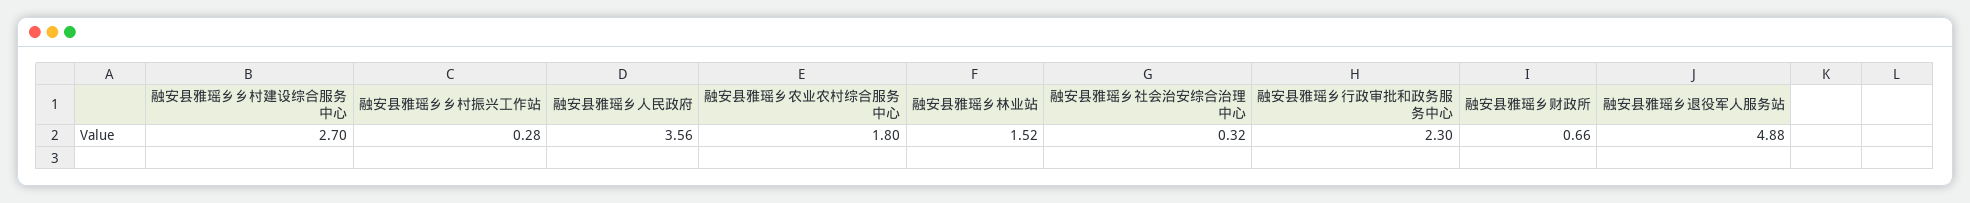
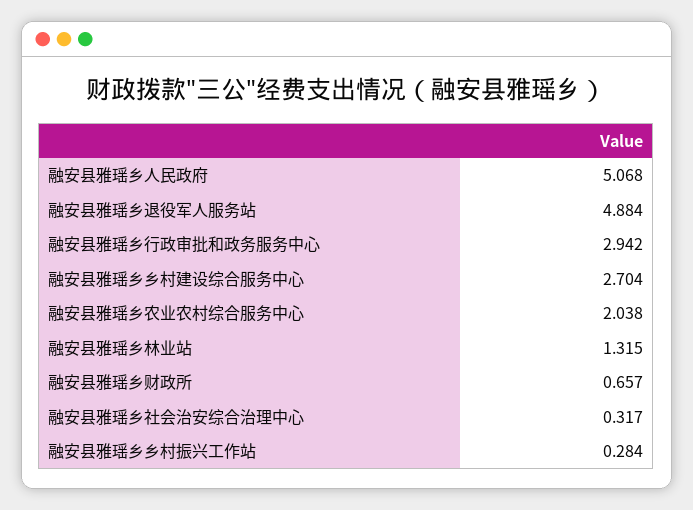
融安县雅瑶乡人民政府: 3.56 -> 5.068
融安县雅瑶乡农业农村综合服务中心: 1.8 -> 2.038
融安县雅瑶乡林业站: 1.52 -> 1.315
融安县雅瑶乡行政审批和政务服务中心: 2.3 -> 2.942

